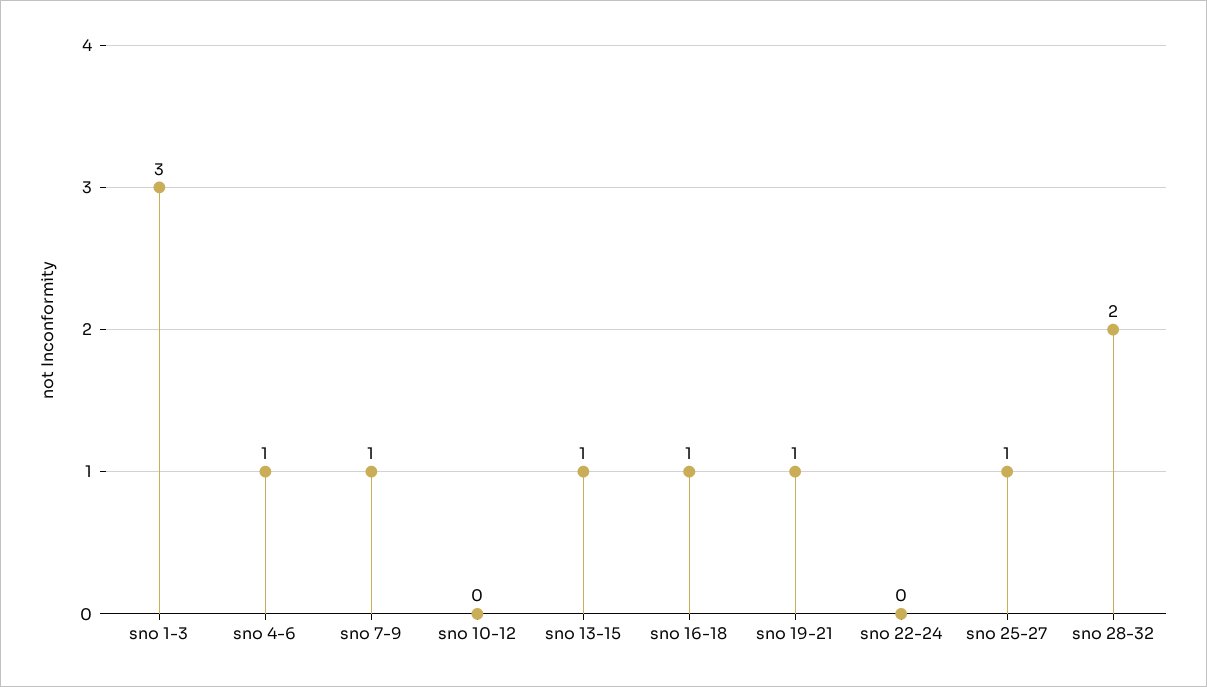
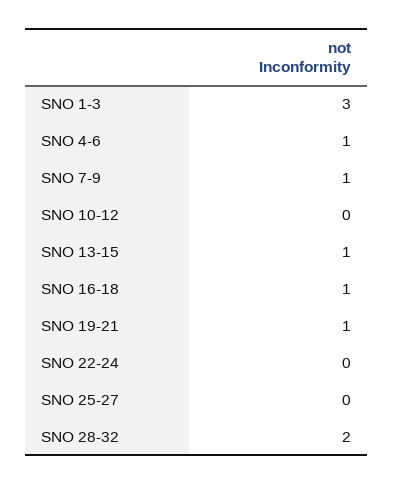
sno 25-27: 1 -> 0

